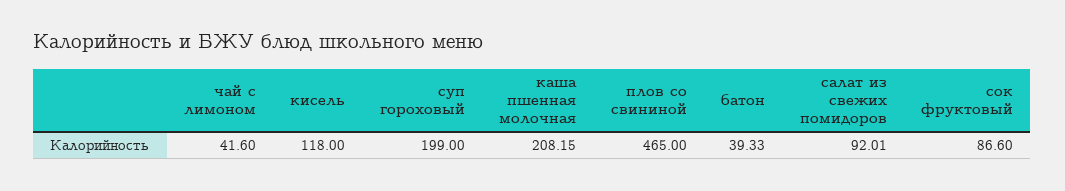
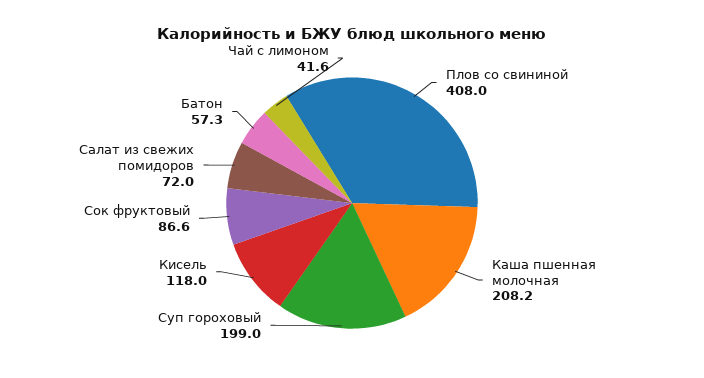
плов со свининой: 465 -> 408
батон: 39.33 -> 57.3
салат из свежих помидоров: 92.01 -> 72

